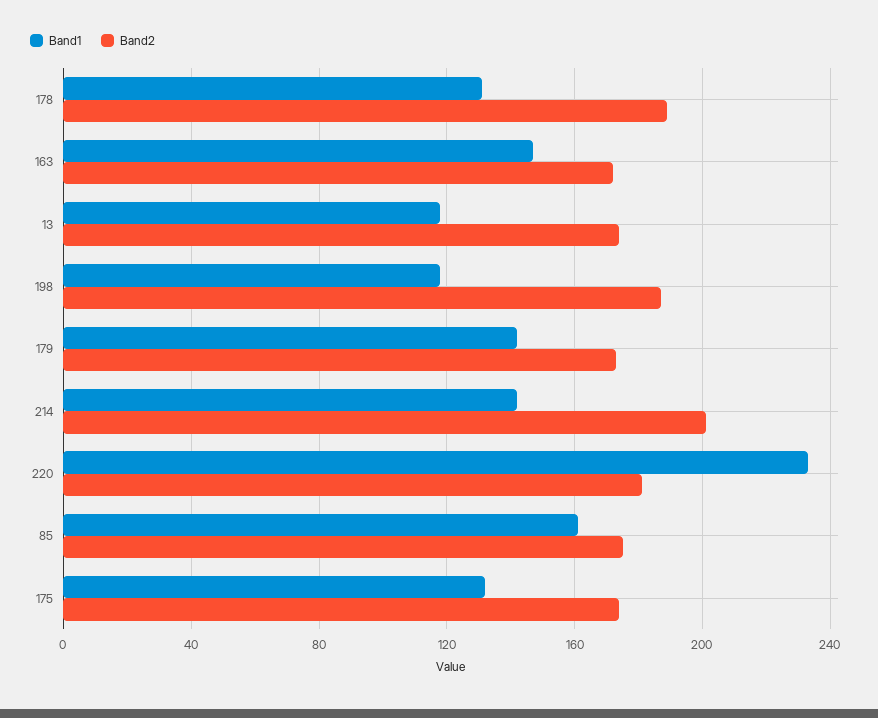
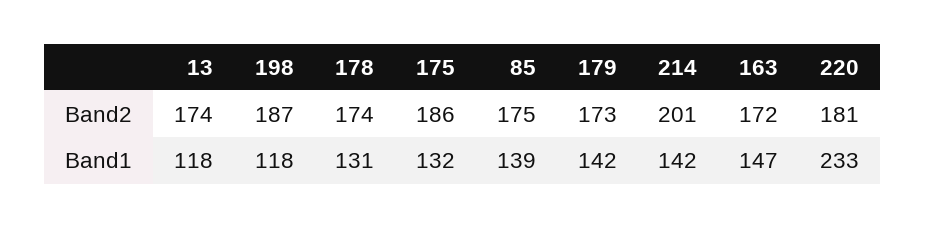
Band2, 178: 190 -> 174
Band1, 85: 160 -> 139
Band2, 175: 175 -> 186

